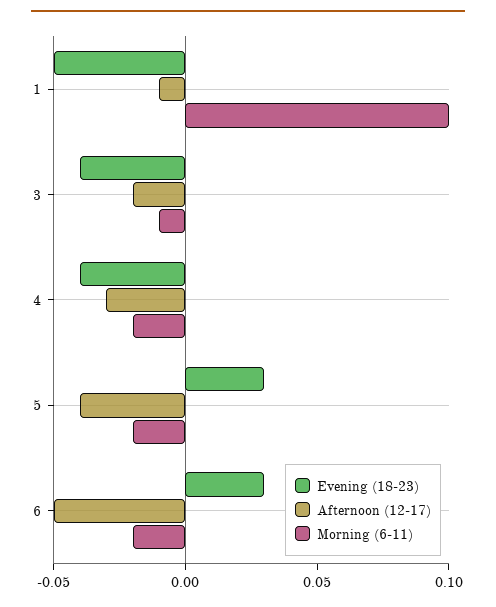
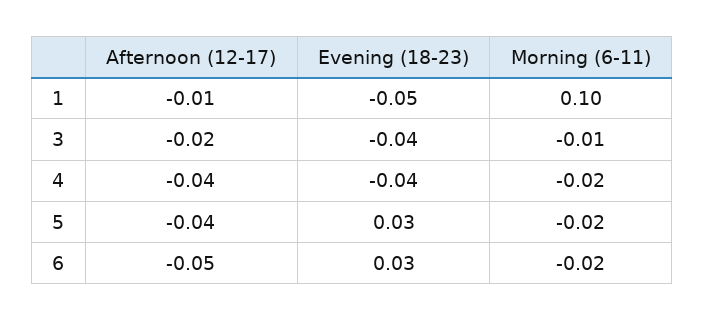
Afternoon (12-17), 4: -0.03 -> -0.04

